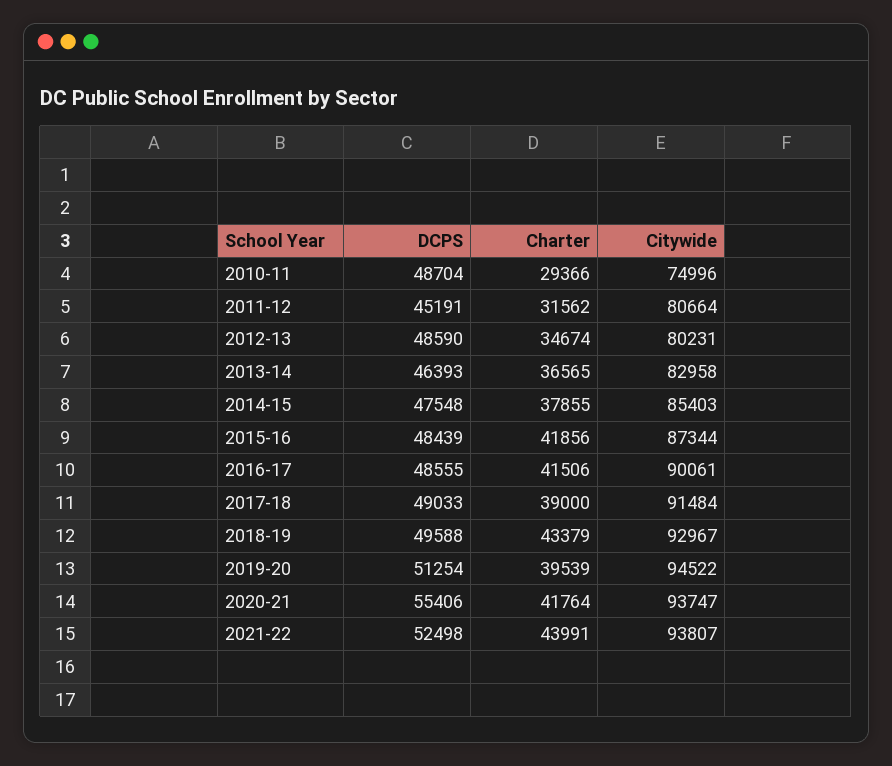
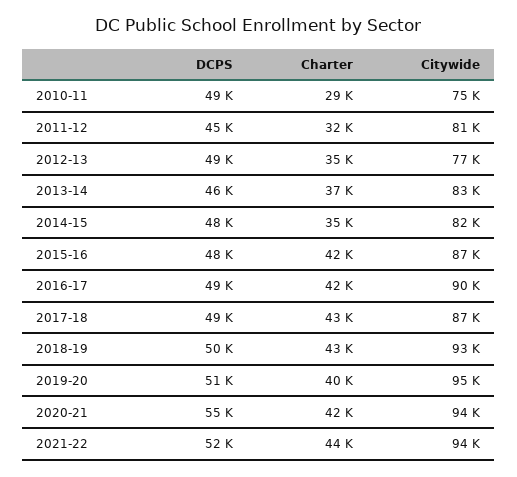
Citywide, 2012-13: 80231 -> 77000
Charter, 2014-15: 37855 -> 35000
Citywide, 2014-15: 85403 -> 82000
Charter, 2017-18: 39000 -> 43000
Citywide, 2017-18: 91484 -> 87000

